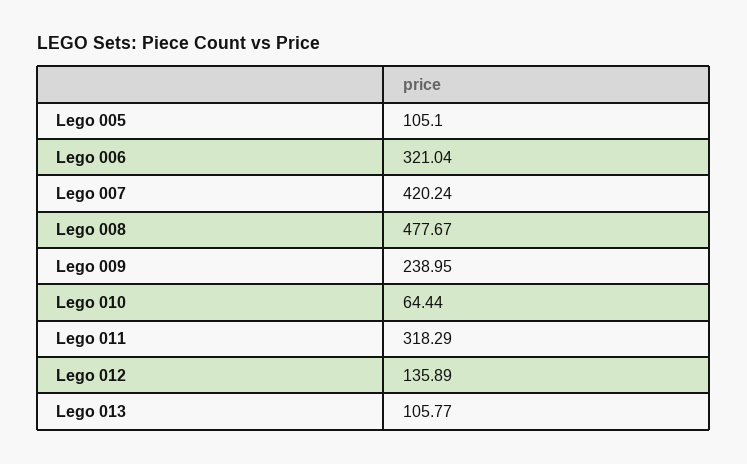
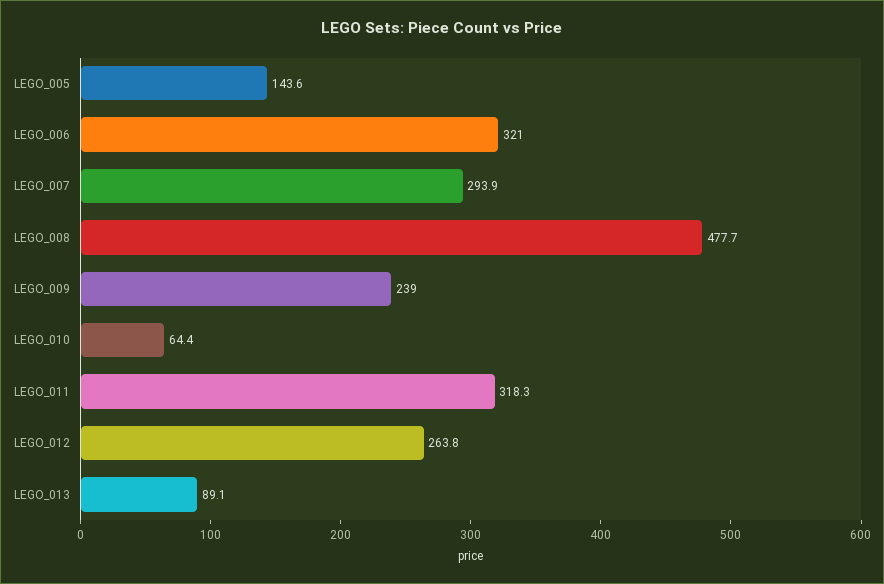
Lego 005: 105.1 -> 143.6
Lego 007: 420.24 -> 293.9
Lego 012: 135.89 -> 263.8
Lego 013: 105.77 -> 89.1

